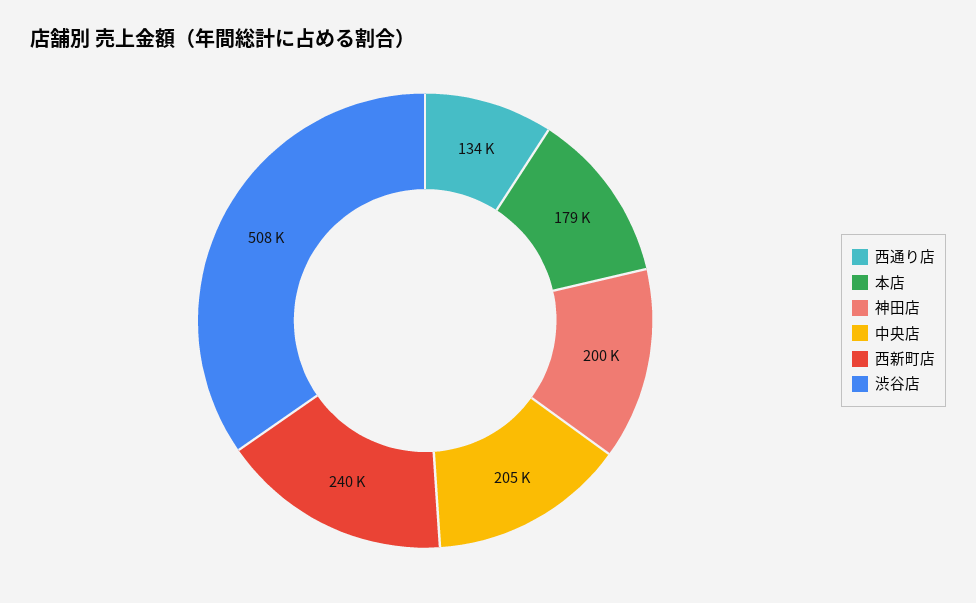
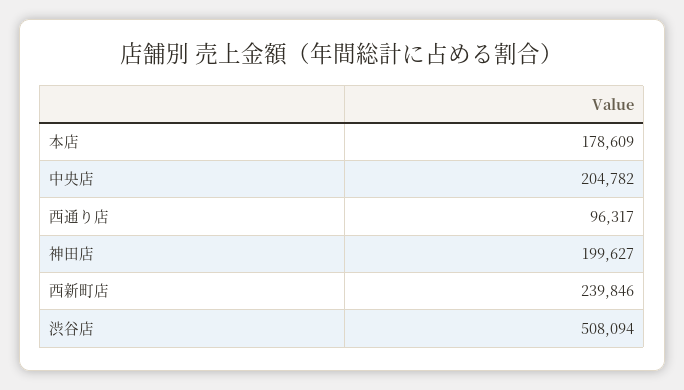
西通り店: 134000 -> 96317

